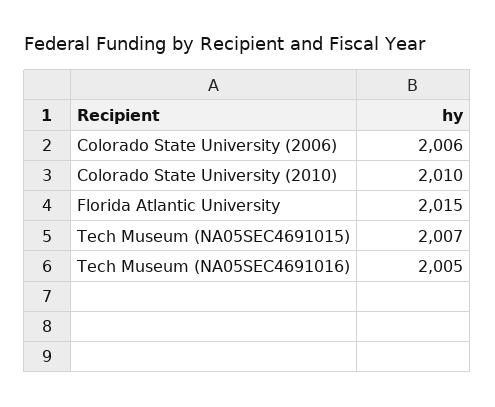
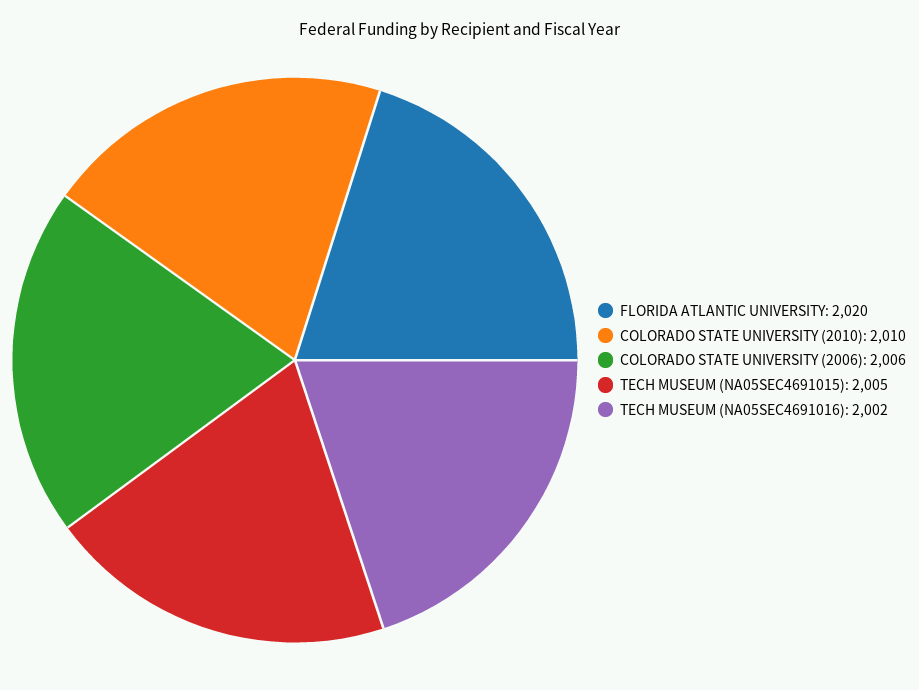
Florida Atlantic University: 2015 -> 2020
Tech Museum (NA05SEC4691015): 2007 -> 2005
Tech Museum (NA05SEC4691016): 2005 -> 2002

